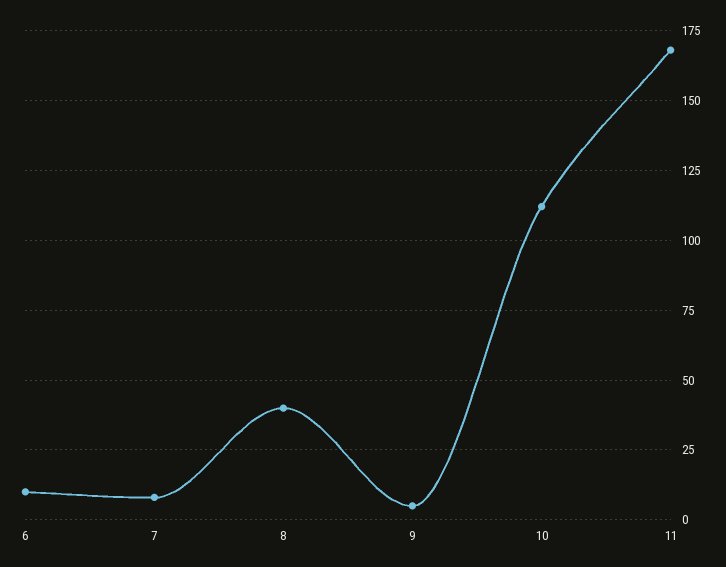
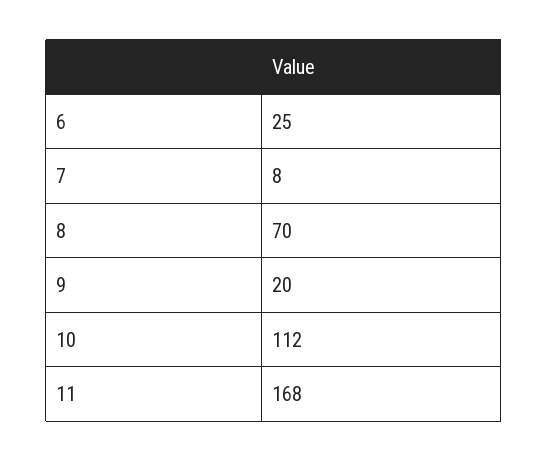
6: 10 -> 25
8: 40 -> 70
9: 5 -> 20

